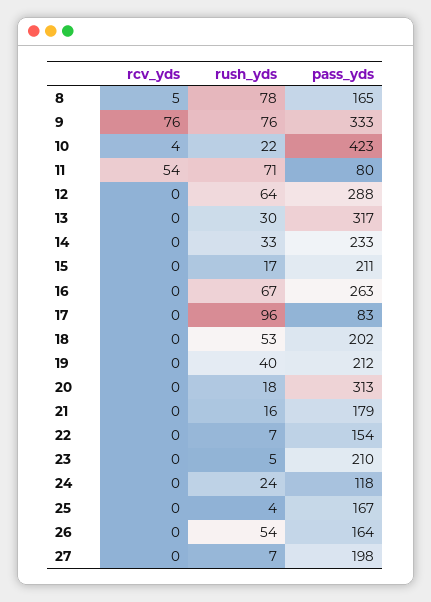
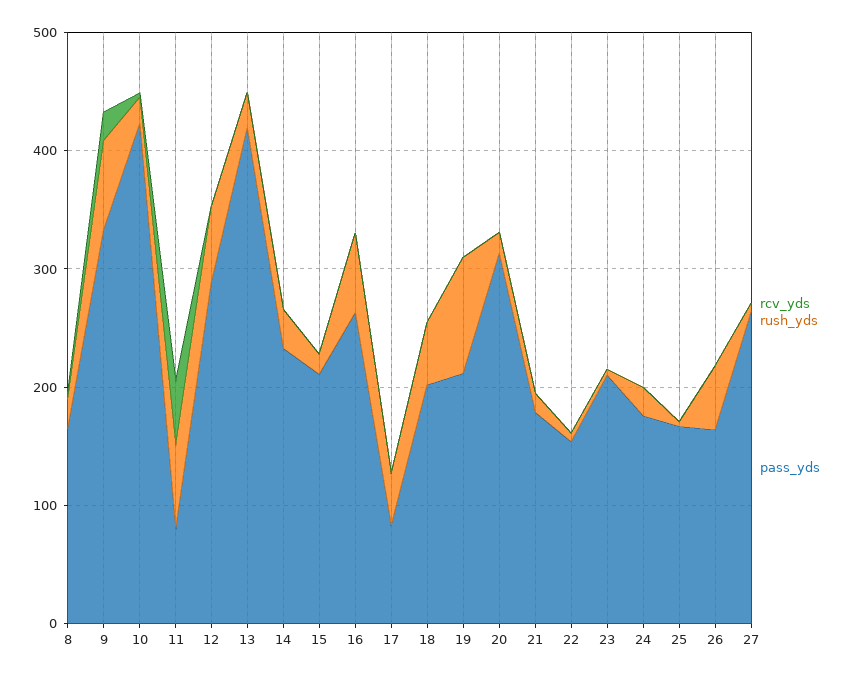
rush_yds, 8: 78 -> 20
rcv_yds, 9: 76 -> 20
pass_yds, 13: 317 -> 420
rush_yds, 17: 96 -> 40
rush_yds, 19: 40 -> 100
pass_yds, 24: 118 -> 180
pass_yds, 27: 198 -> 260

